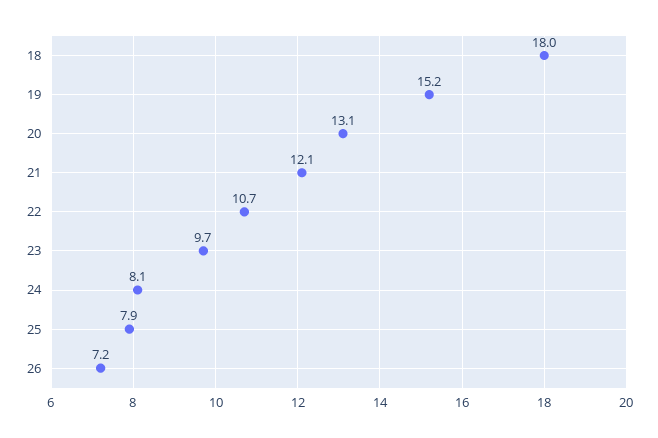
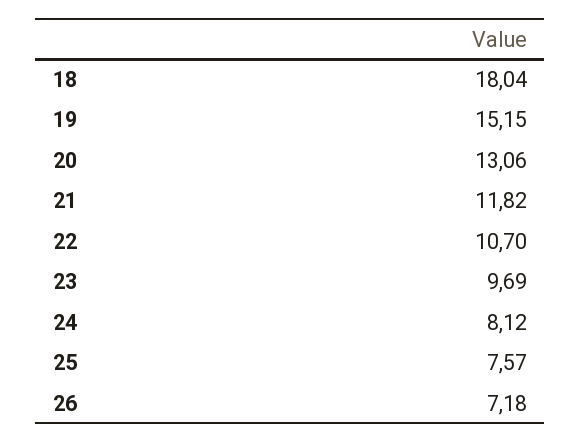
21: 12.1 -> 11.82
25: 7.9 -> 7.57

